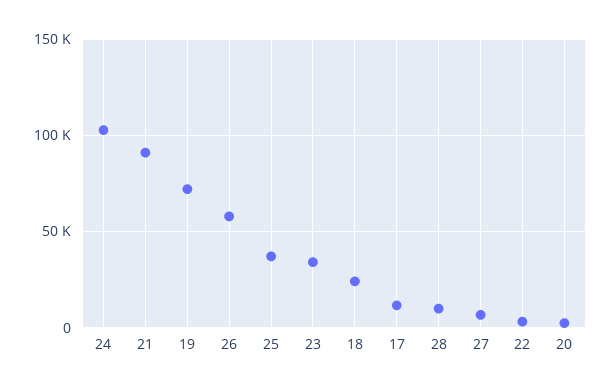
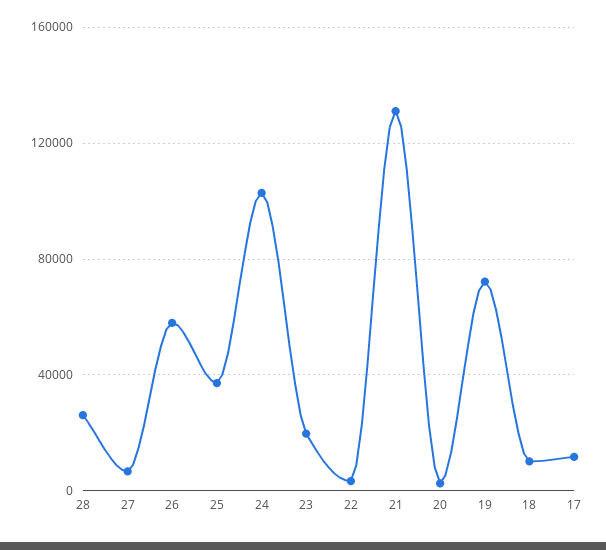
21: 90000 -> 130000
23: 35000 -> 20000
18: 25000 -> 10000
28: 10000 -> 25000

